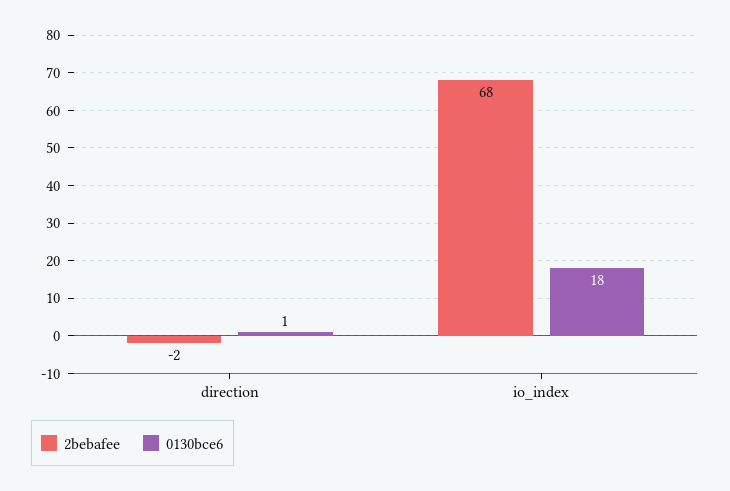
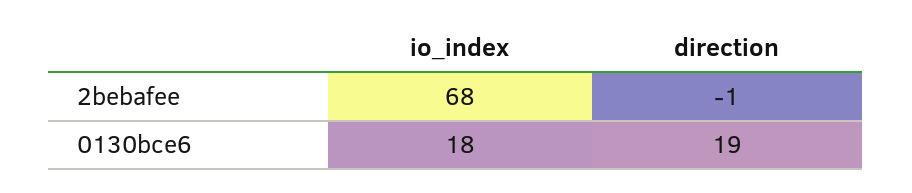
2bebafee, direction: -2 -> -1
0130bce6, direction: 1 -> 19

